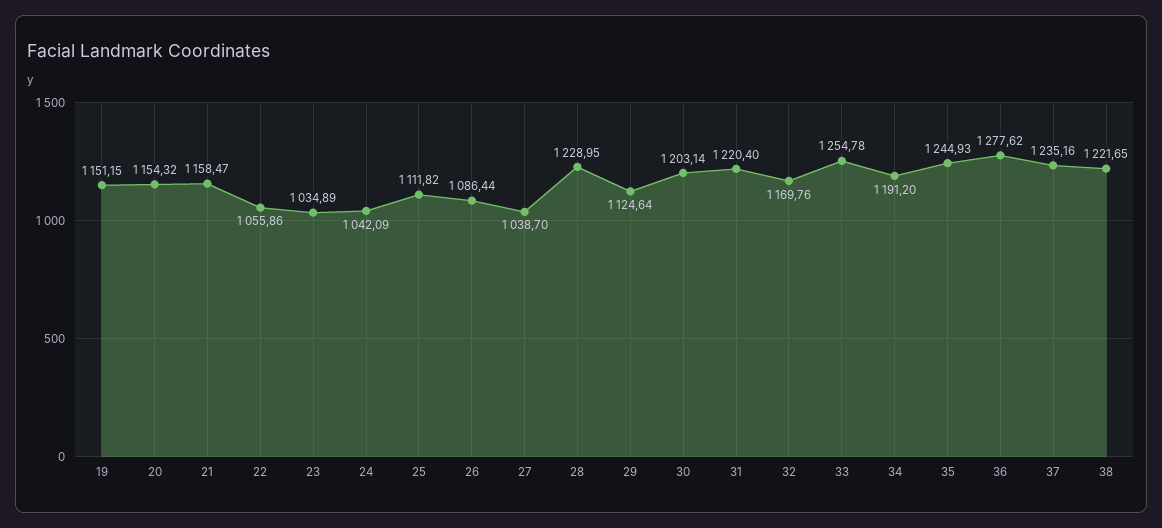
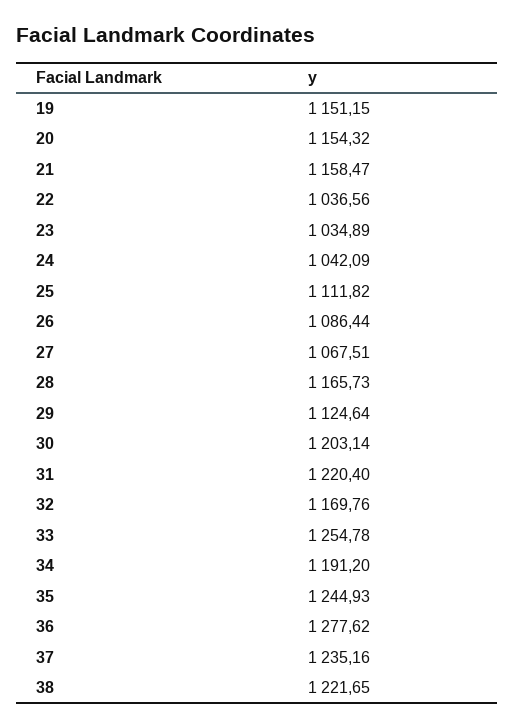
22: 1055.86 -> 1036.56
27: 1038.7 -> 1067.51
28: 1228.95 -> 1165.73

